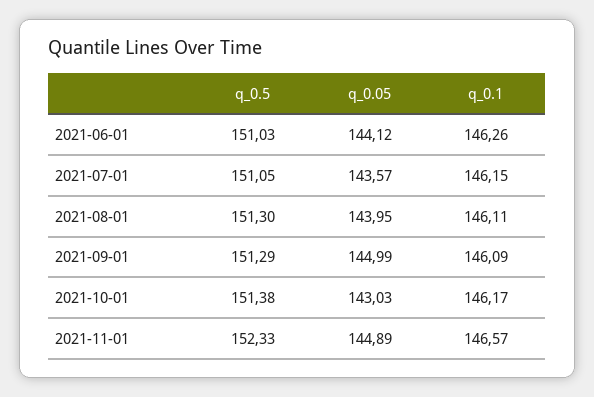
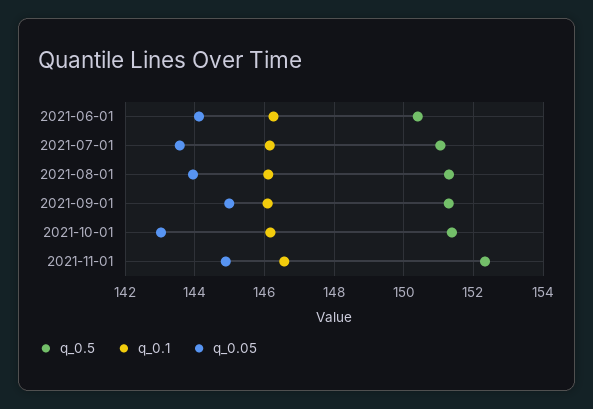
q_0.5, 2021-06-01: 151.03 -> 150.4

